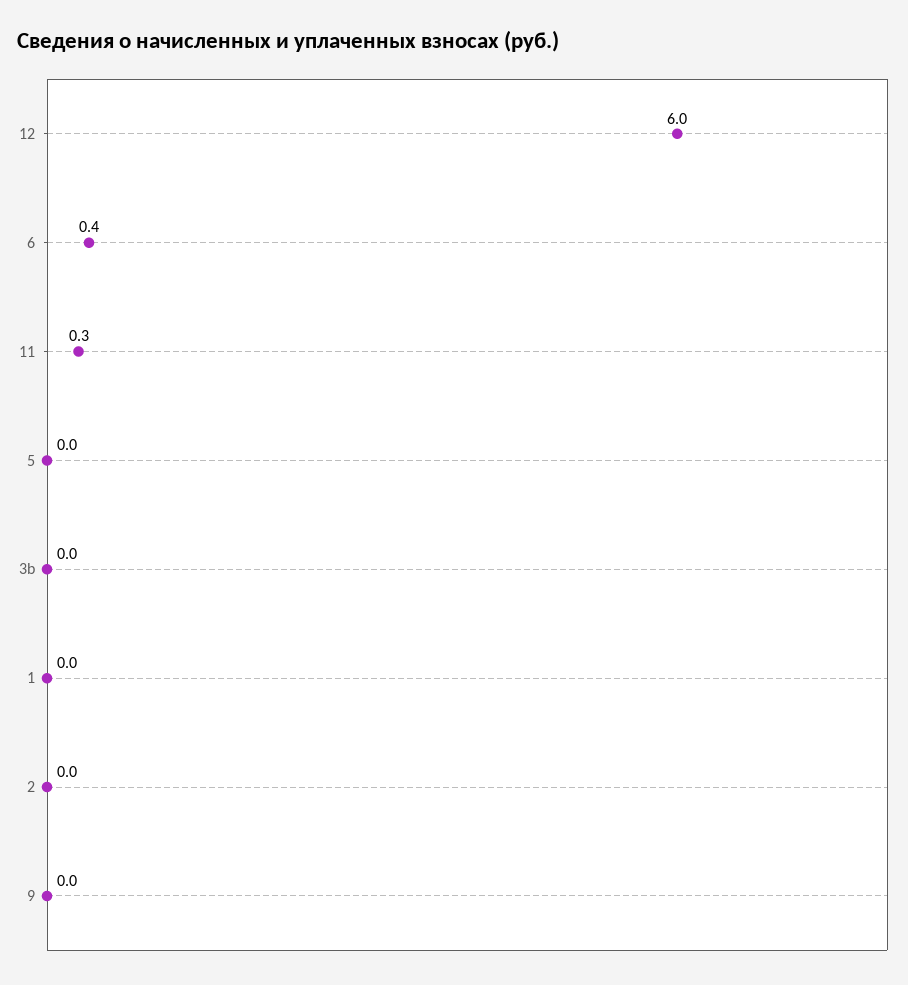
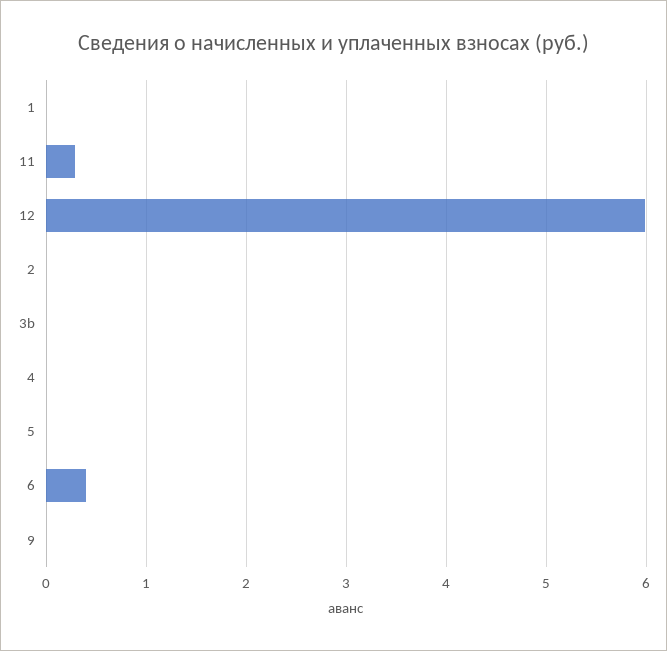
4: none -> 0

